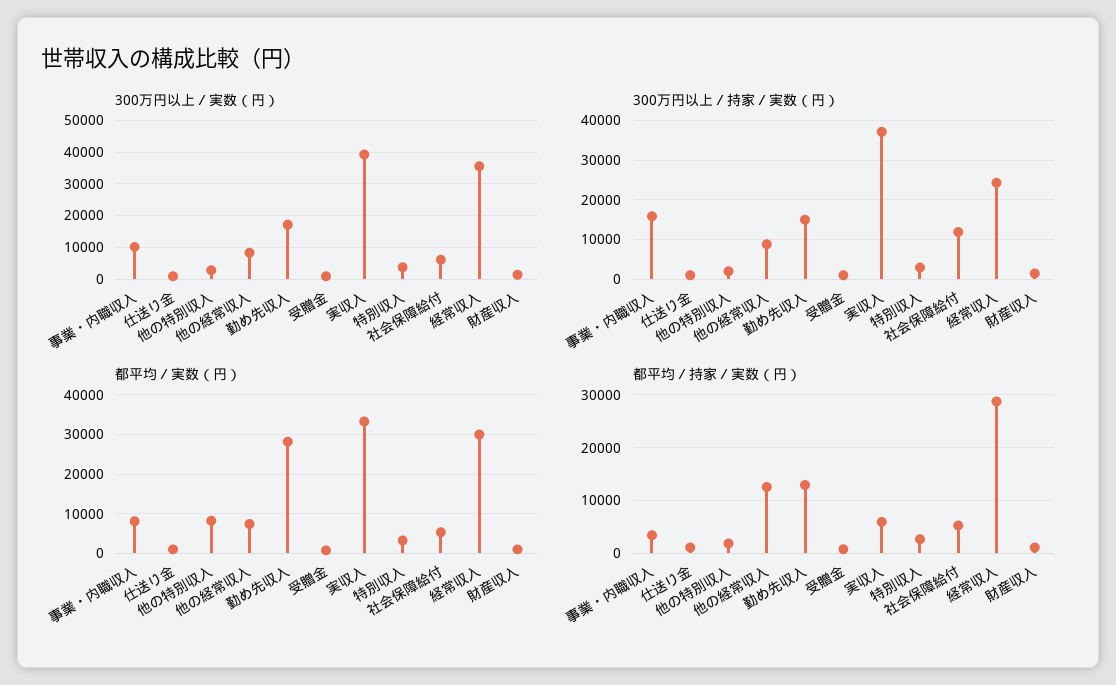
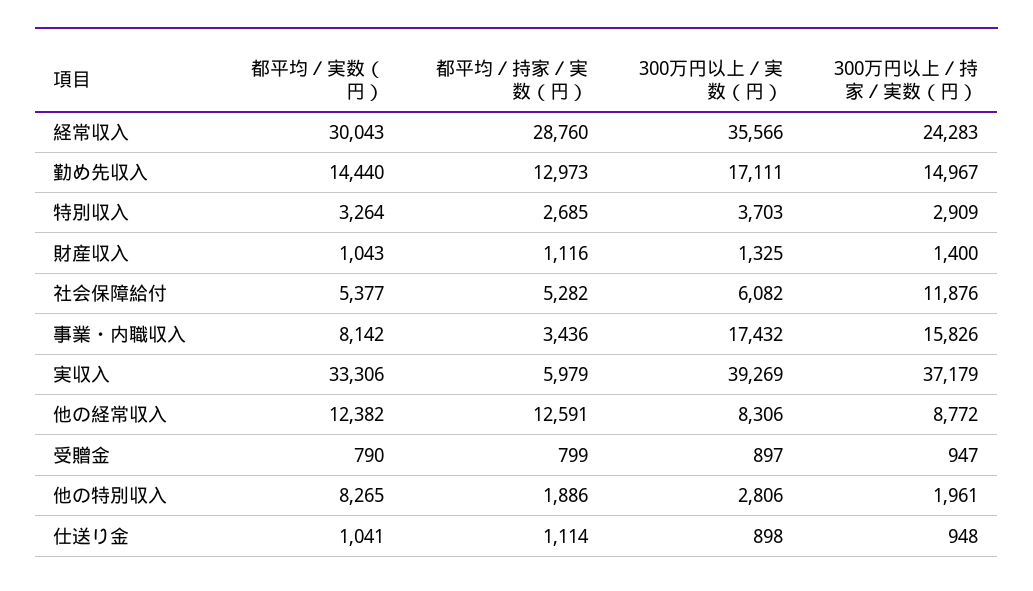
300万円以上／実数（円）, 事業・内職収入: 10000 -> 17432
都平均／実数（円）, 他の経常収入: 8000 -> 12382
都平均／実数（円）, 勤め先収入: 28000 -> 14440

